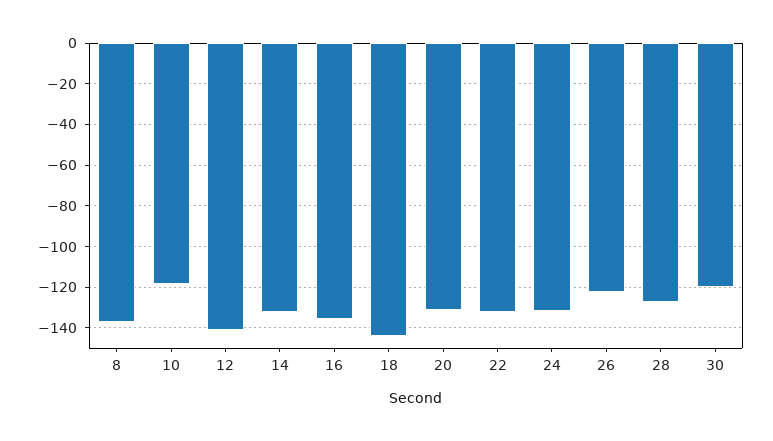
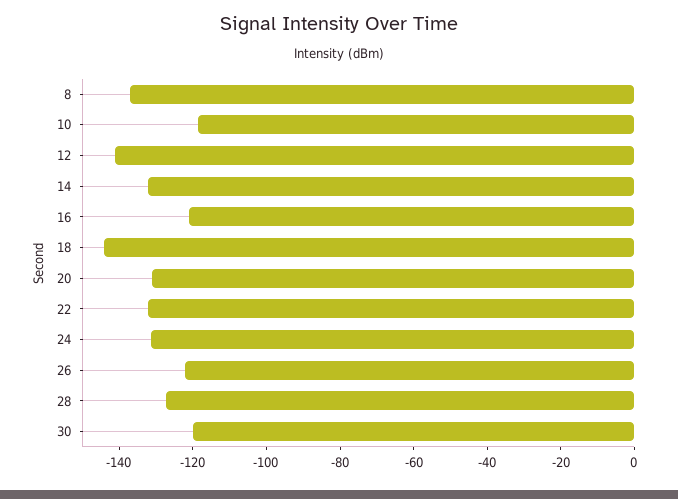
16: -135 -> -120

